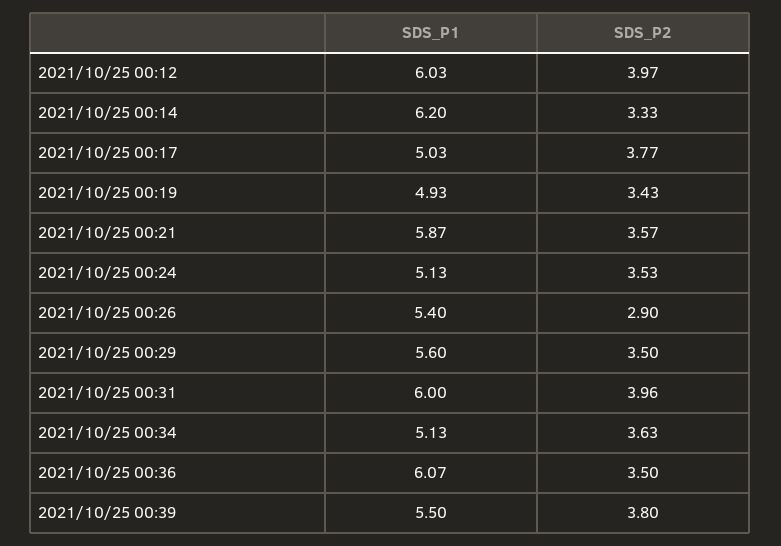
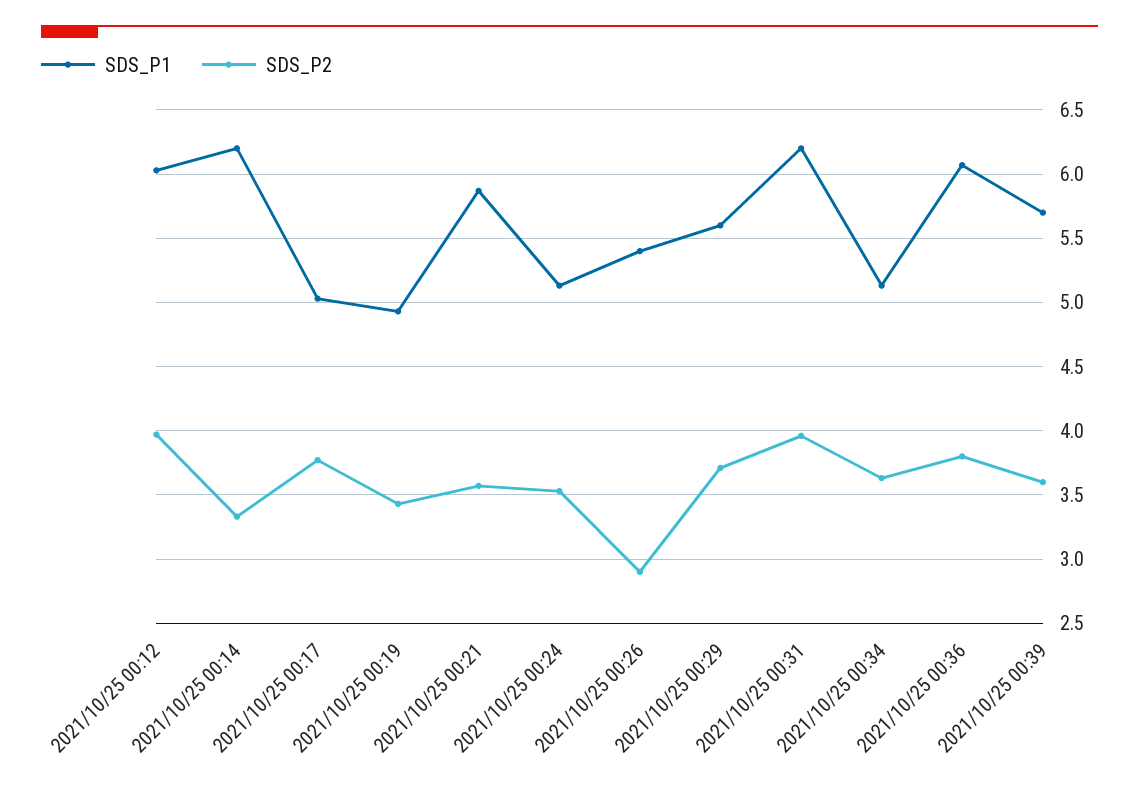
SDS_P2, 2021/10/25 00:29: 3.5 -> 3.7
SDS_P1, 2021/10/25 00:31: 6 -> 6.2
SDS_P2, 2021/10/25 00:36: 3.5 -> 3.8
SDS_P1, 2021/10/25 00:39: 5.5 -> 5.7
SDS_P2, 2021/10/25 00:39: 3.8 -> 3.6

